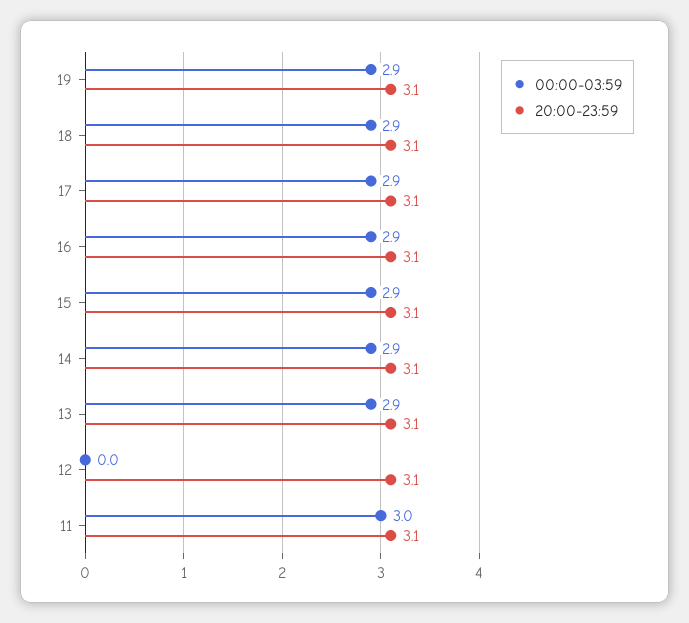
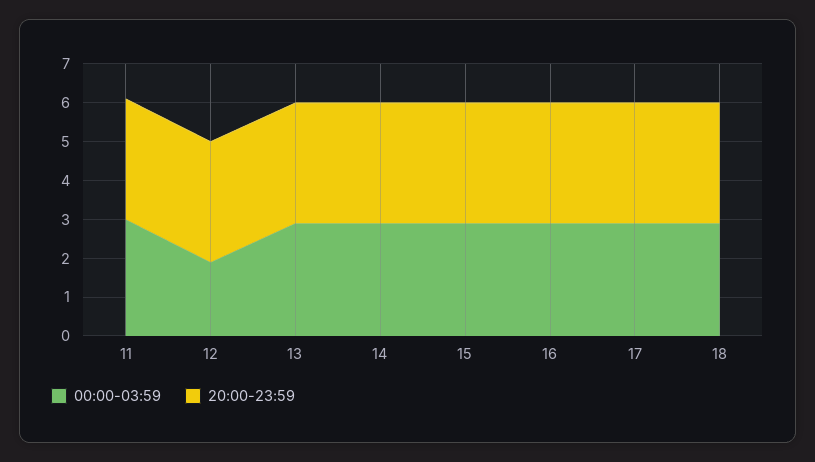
00:00-03:59, 19: 2.9 -> none
20:00-23:59, 19: 3.1 -> none
00:00-03:59, 12: 0 -> 2

